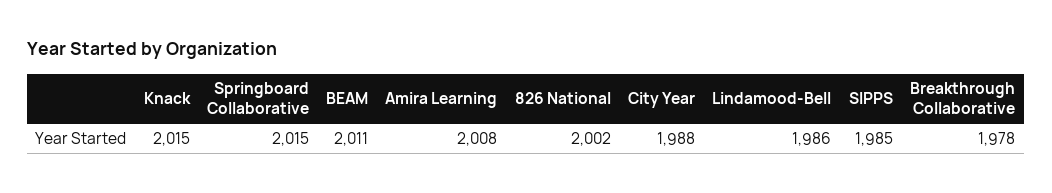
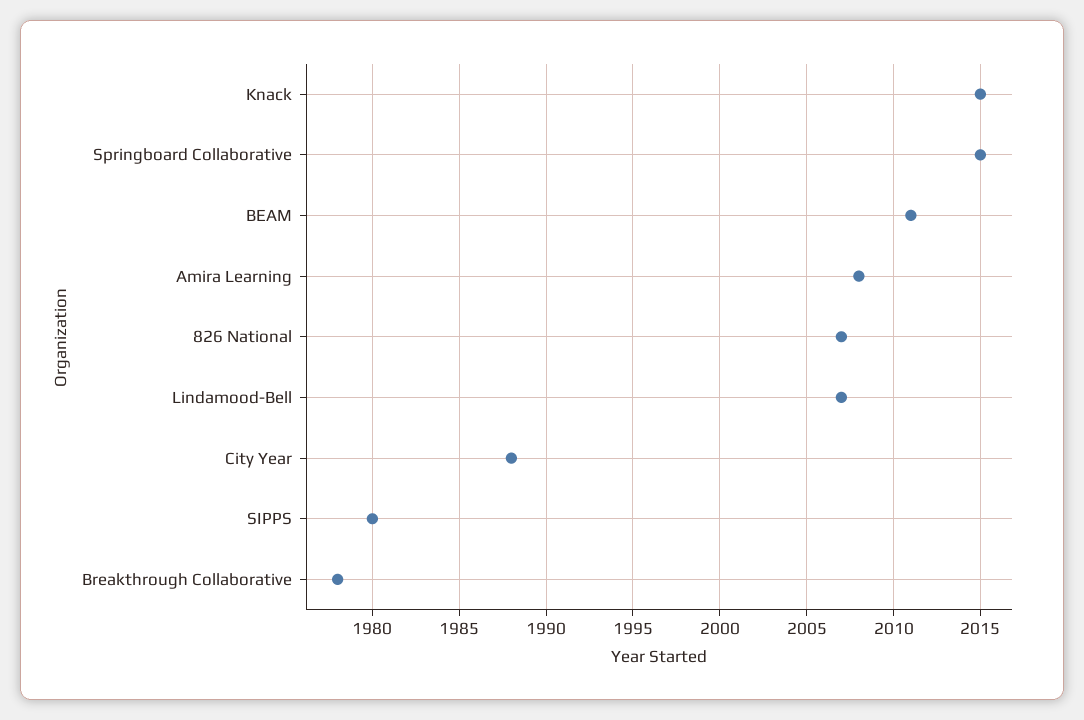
826 National: 2002 -> 2007
Lindamood-Bell: 1986 -> 2007
SIPPS: 1985 -> 1980

